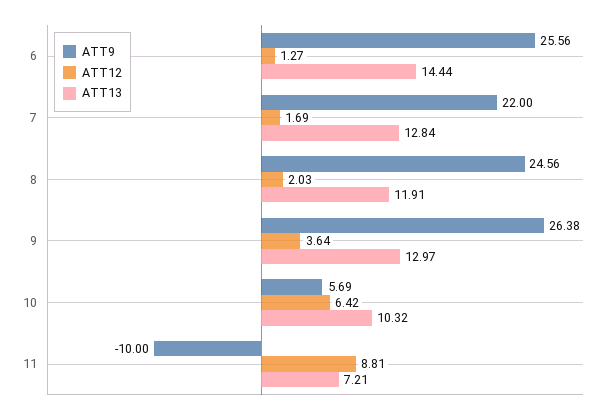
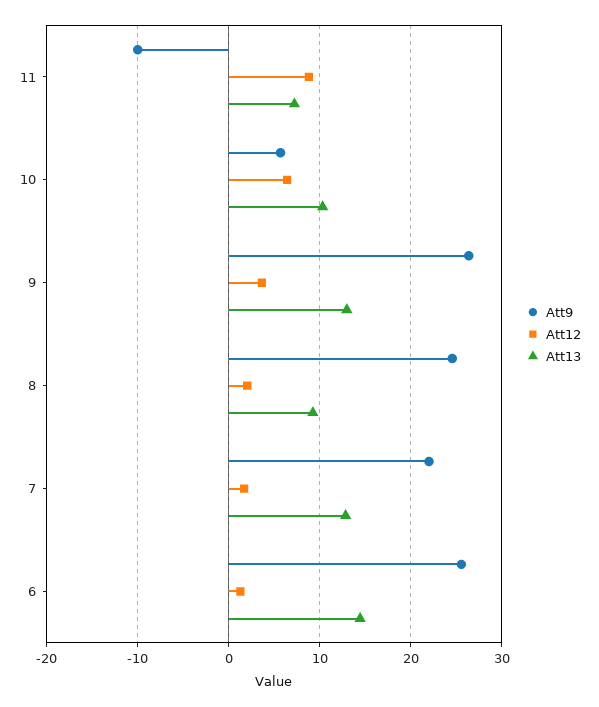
ATT13, 8: 11.91 -> 9

